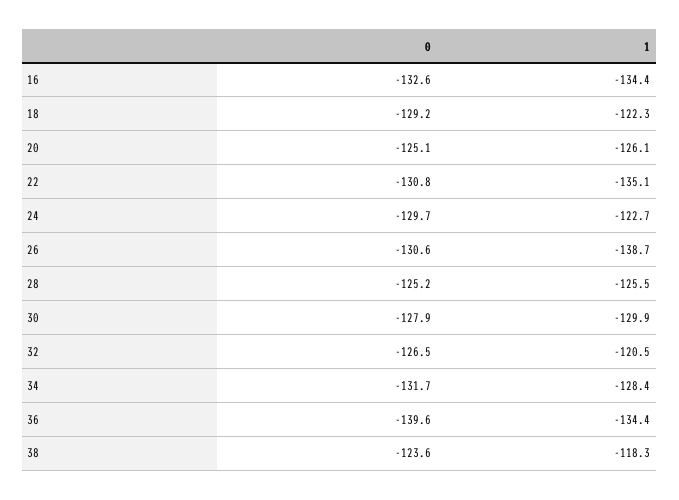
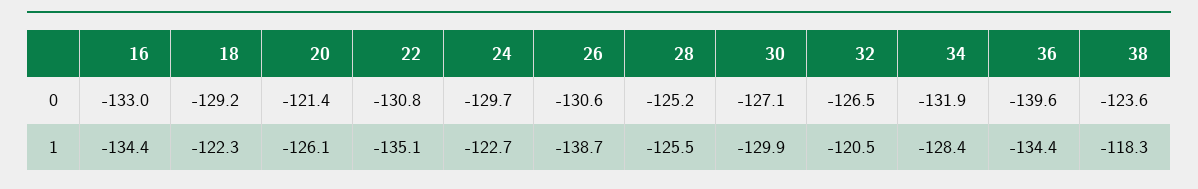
0, 16: -132.6 -> -133
0, 20: -125.1 -> -121.4
0, 30: -127.9 -> -127.1
0, 34: -131.7 -> -131.9

